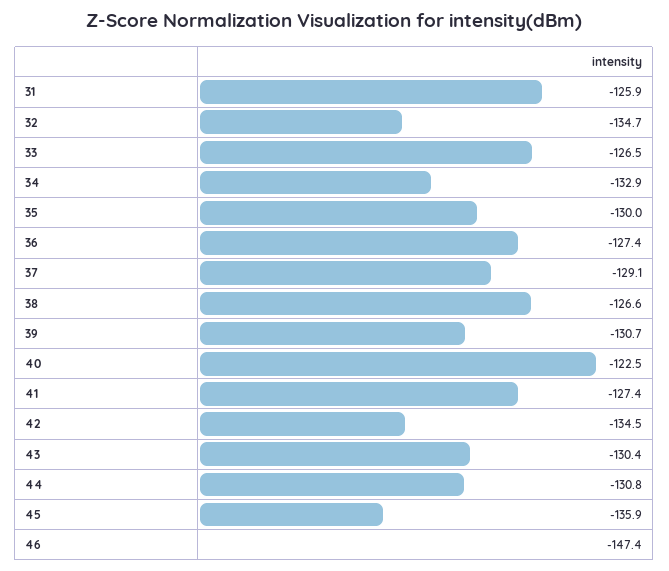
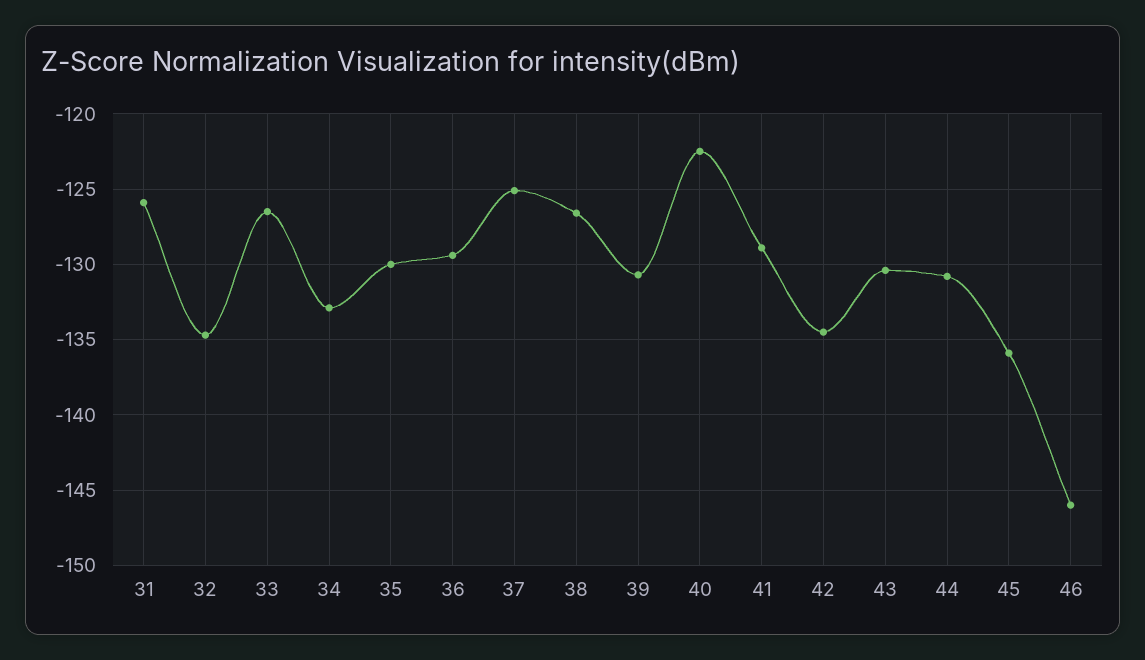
36: -127.4 -> -129.5
37: -129.1 -> -125
41: -127.4 -> -129
46: -147.4 -> -146

